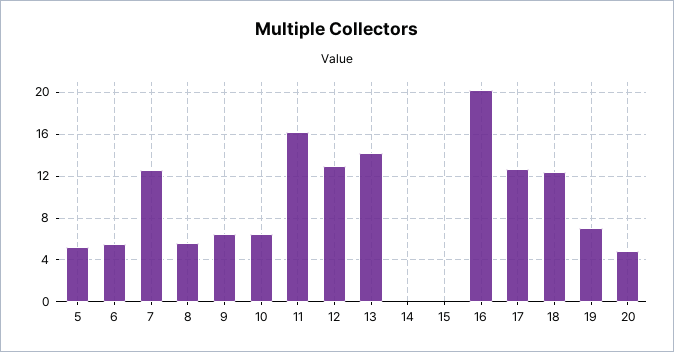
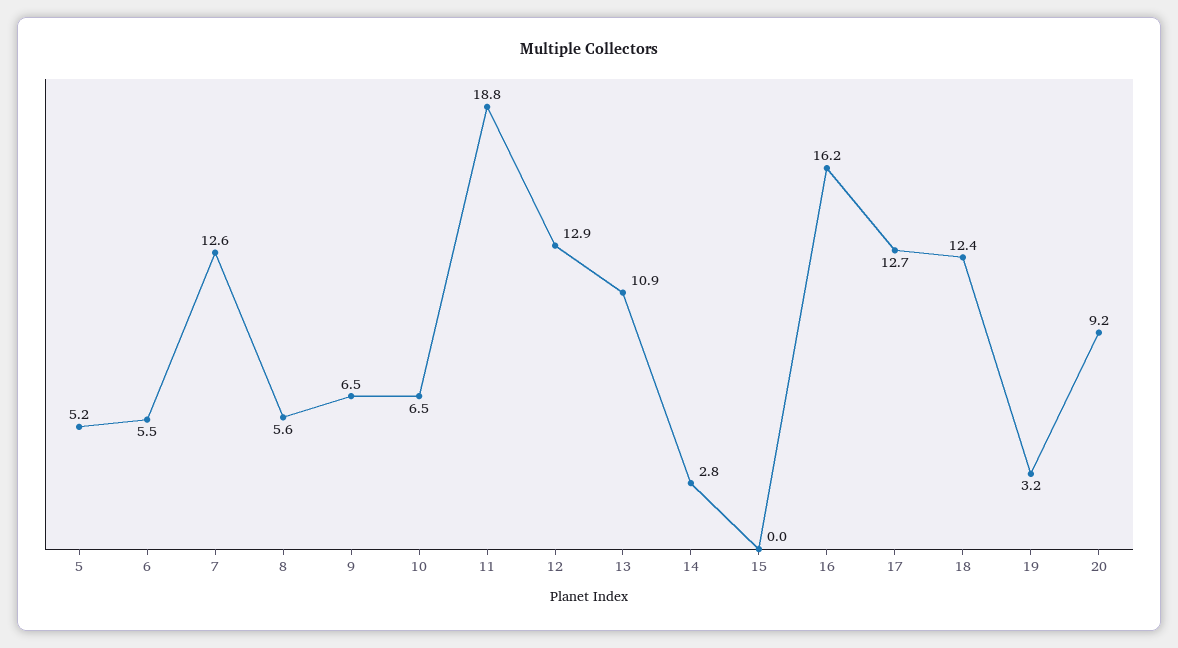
11: 16 -> 18.8
13: 14 -> 10.9
14: 0 -> 2.8
16: 20 -> 16.2
19: 7 -> 3.2
20: 5 -> 9.2

